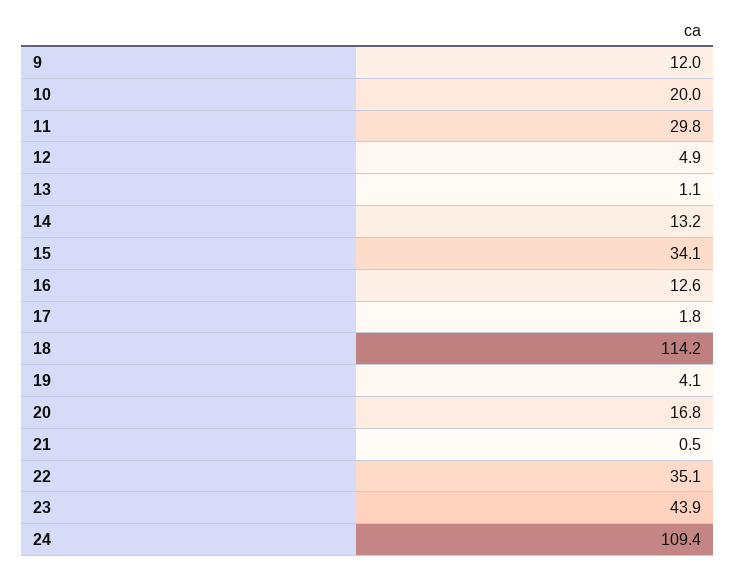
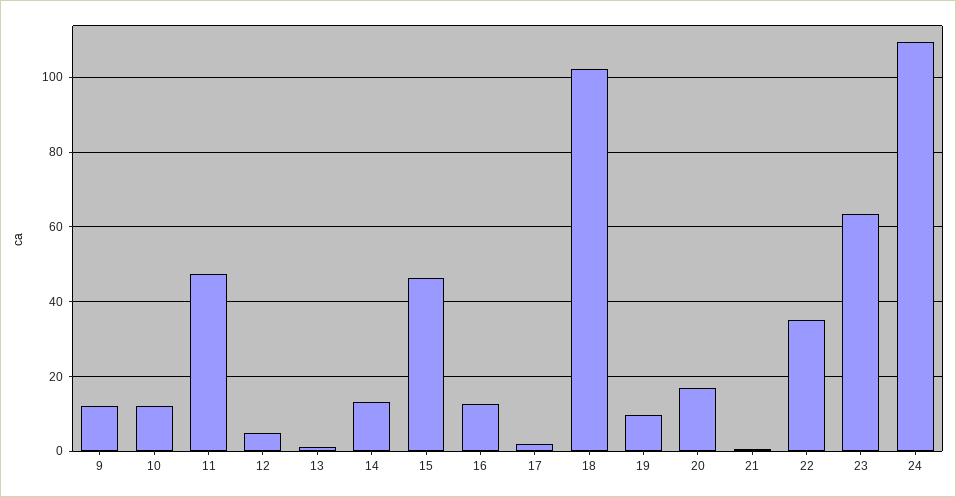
10: 20 -> 12
11: 29.8 -> 48
15: 34.1 -> 46
18: 114.2 -> 102
19: 4.1 -> 10
23: 43.9 -> 64

